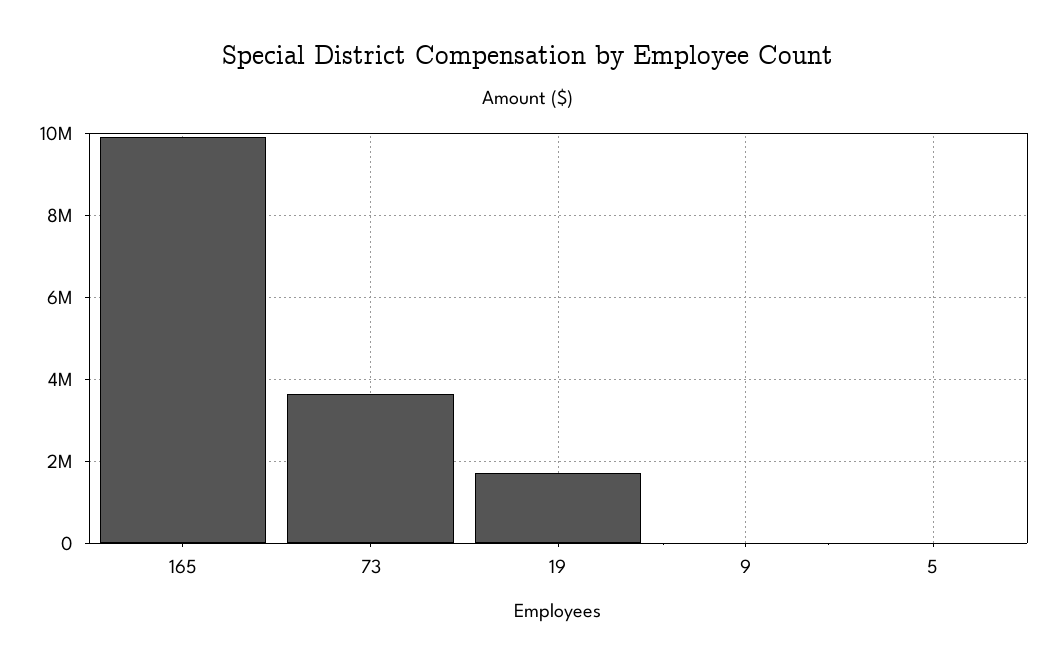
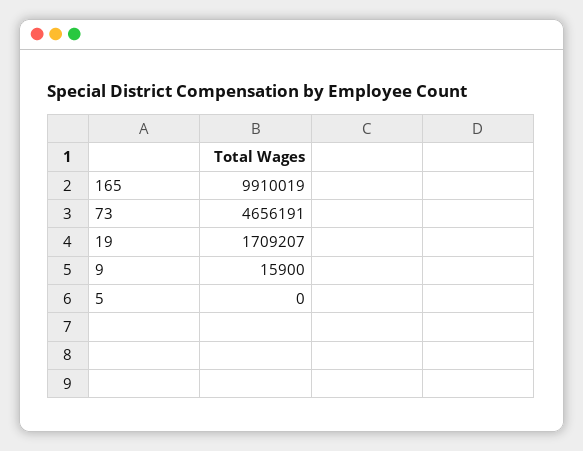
73: 3600000 -> 4656191

